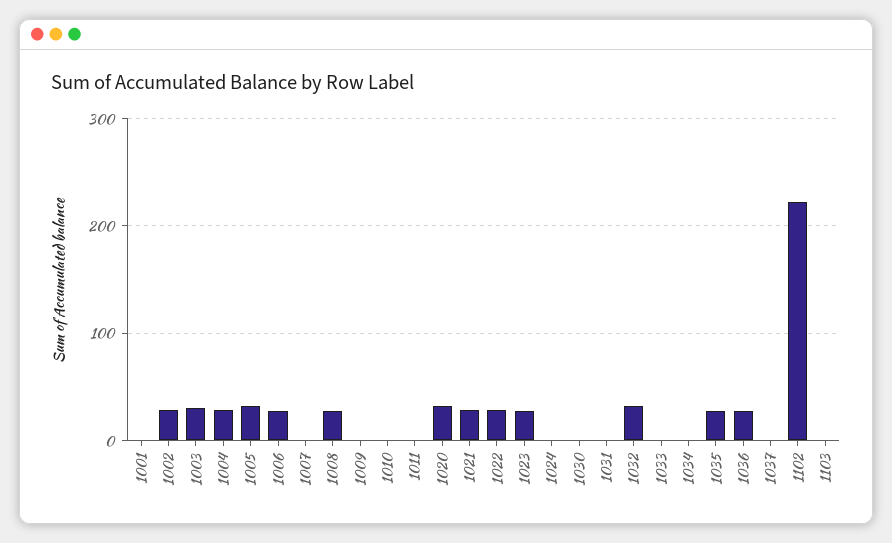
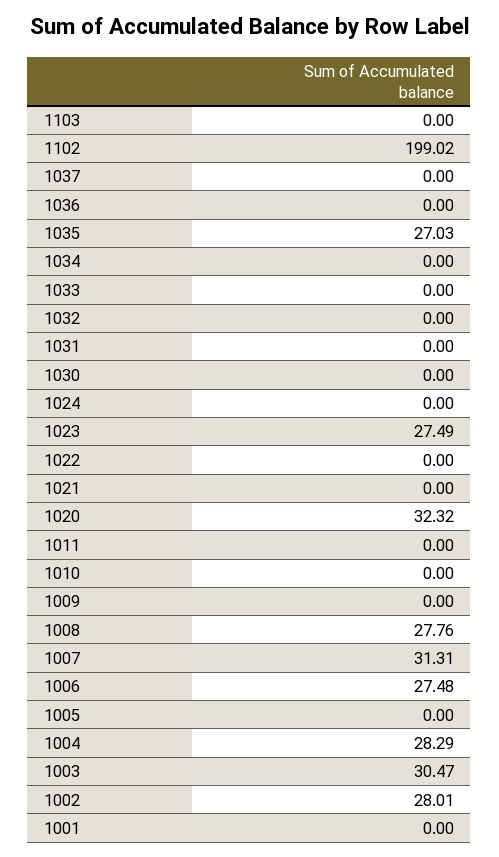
1005: 30 -> 0
1007: 0 -> 31.31
1021: 30 -> 0
1022: 30 -> 0
1032: 30 -> 0
1036: 30 -> 0
1102: 220 -> 199.02

